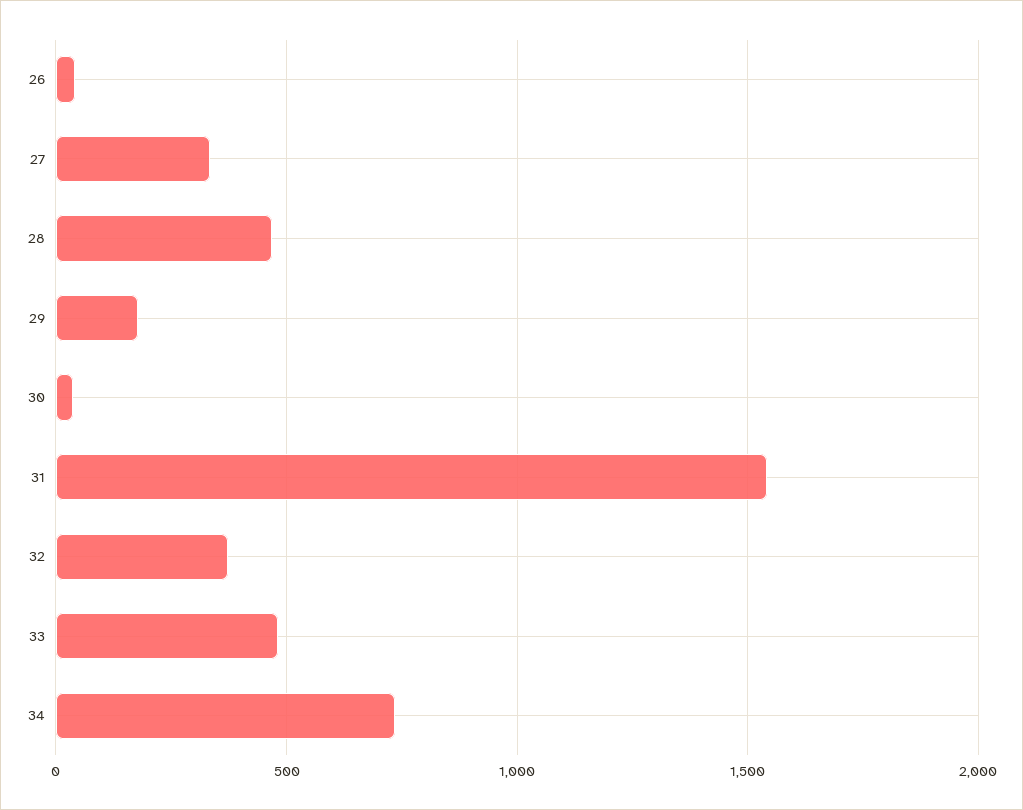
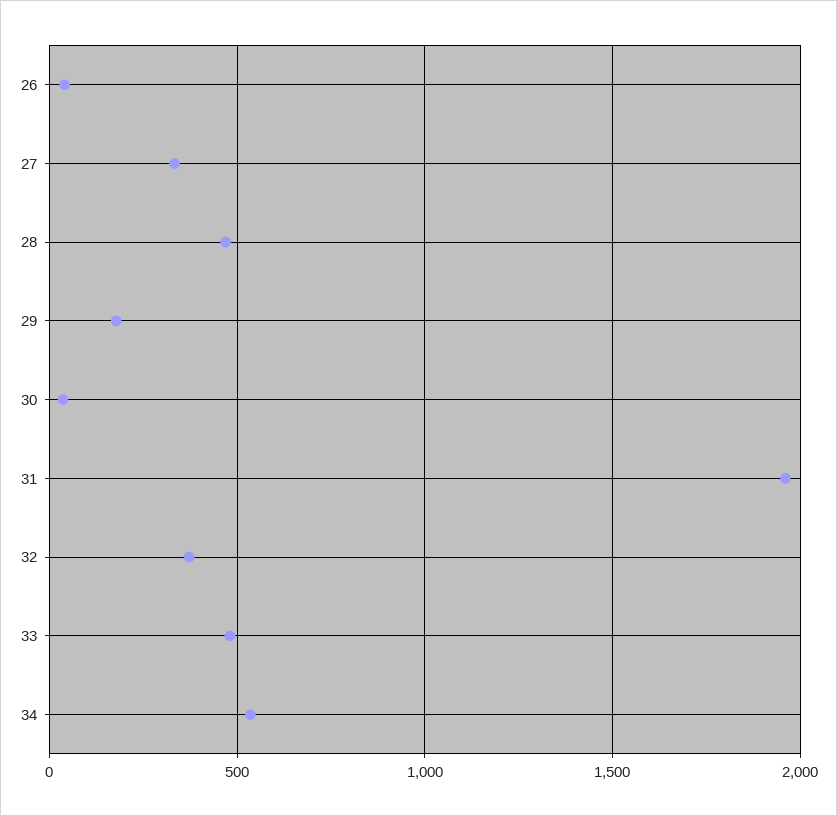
31: 1550 -> 1950
34: 750 -> 550

